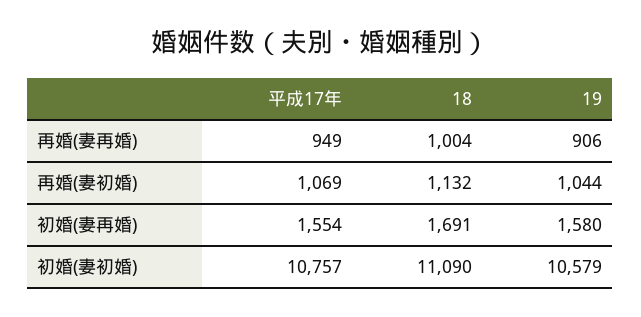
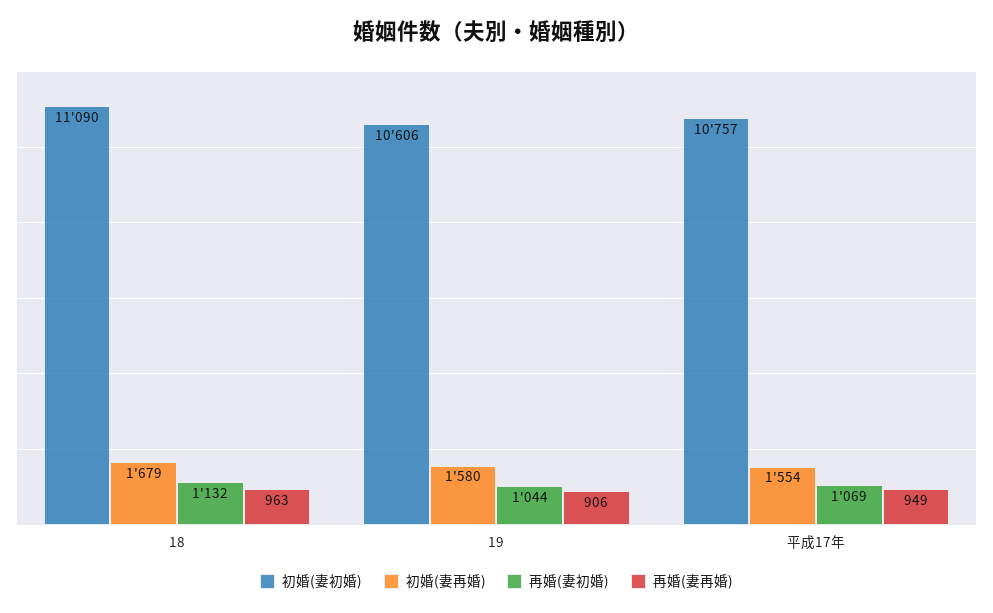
再婚(妻再婚), 18: 1004 -> 963
初婚(妻再婚), 18: 1691 -> 1679
初婚(妻初婚), 19: 10579 -> 10606

